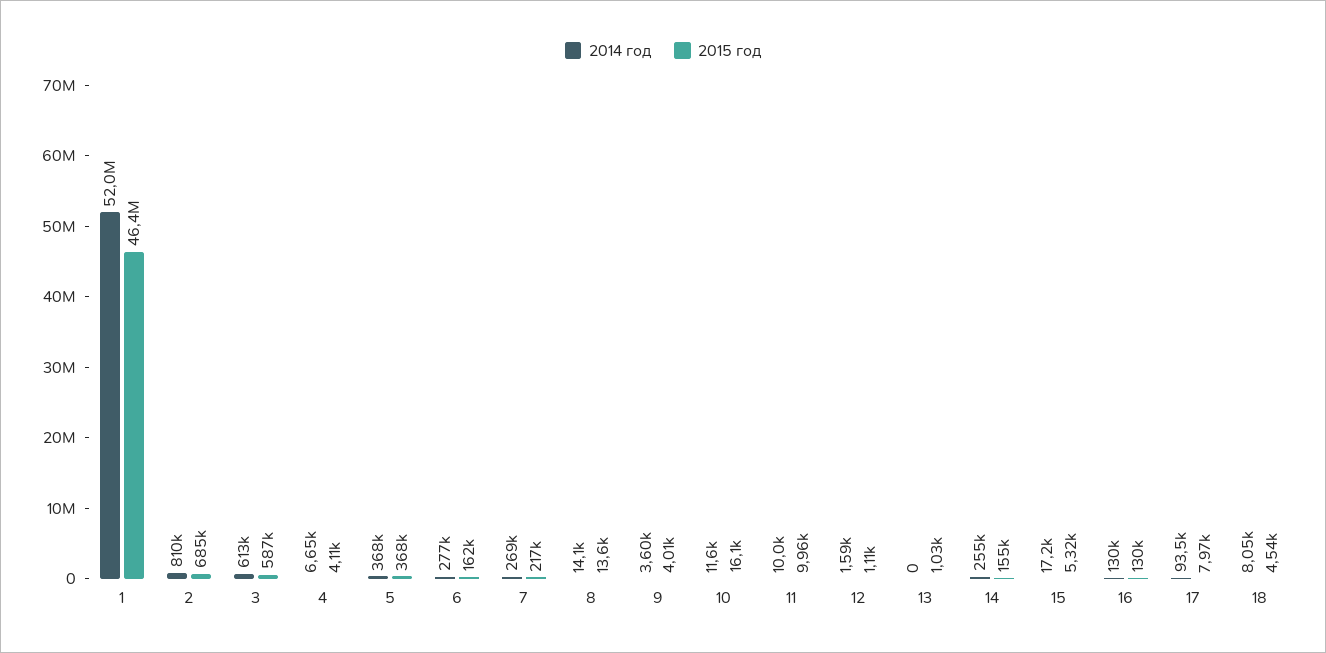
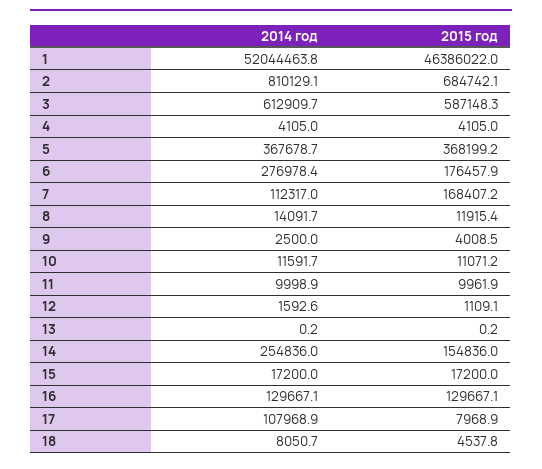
2014 год, 4: 6650 -> 4105
2015 год, 6: 162000 -> 176457.9
2014 год, 7: 269000 -> 112317
2015 год, 7: 217000 -> 168407.2
2015 год, 8: 13600 -> 11915.4
2014 год, 9: 3600 -> 2500
2015 год, 10: 16100 -> 11071.2
2015 год, 13: 1030 -> 0.2
2015 год, 15: 5320 -> 17200
2014 год, 17: 93500 -> 107968.9

